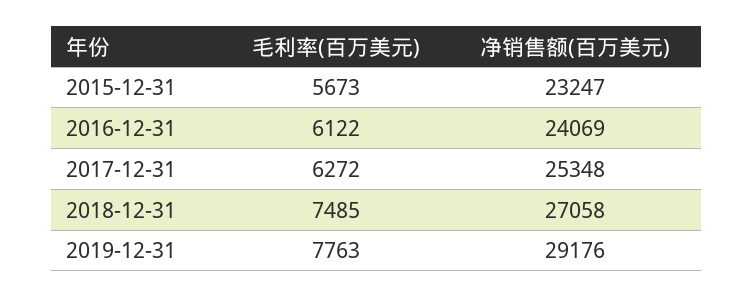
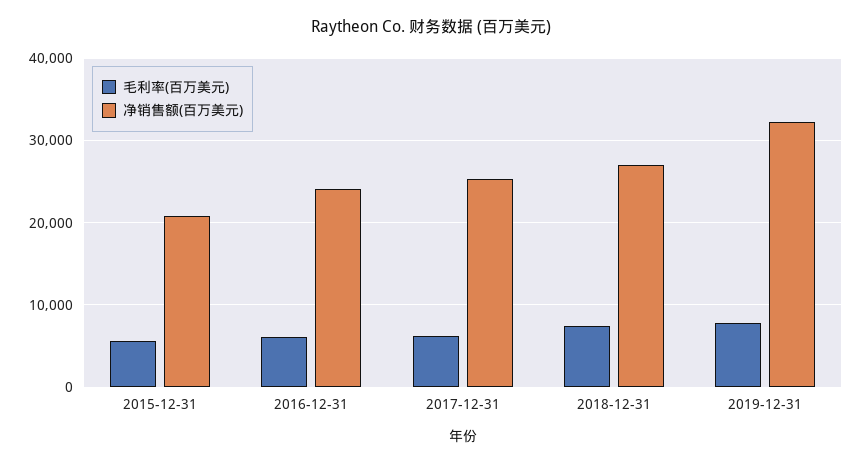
净销售额(百万美元), 2015-12-31: 23247 -> 21000
净销售额(百万美元), 2019-12-31: 29176 -> 32000

